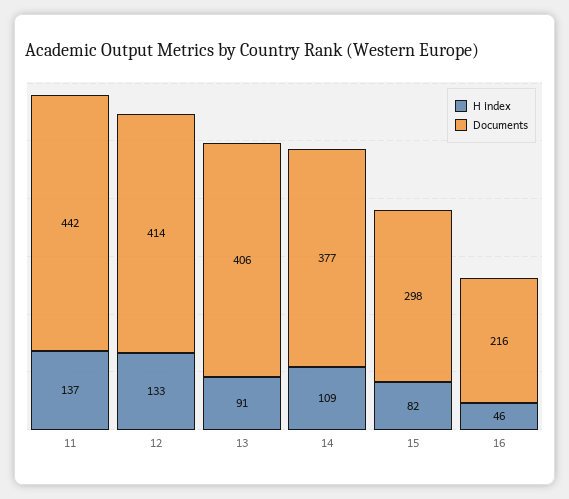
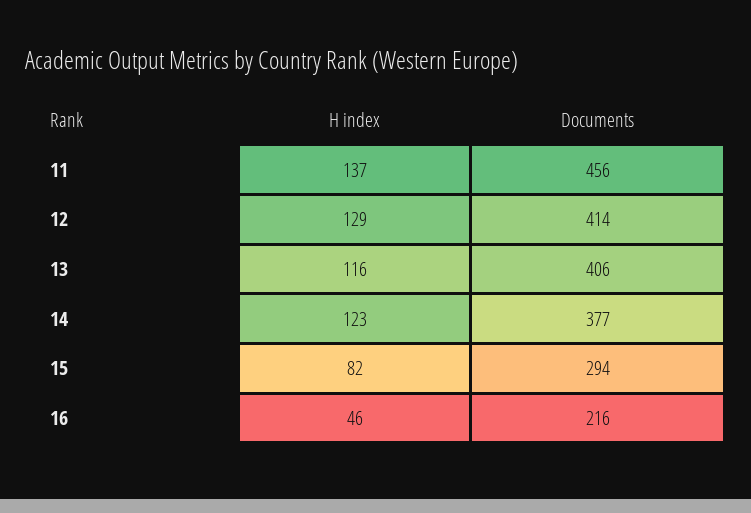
Documents, 11: 442 -> 456
H index, 12: 133 -> 129
H index, 13: 91 -> 116
H index, 14: 109 -> 123
Documents, 15: 298 -> 294

